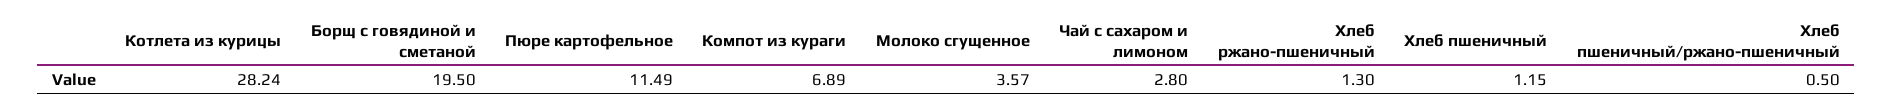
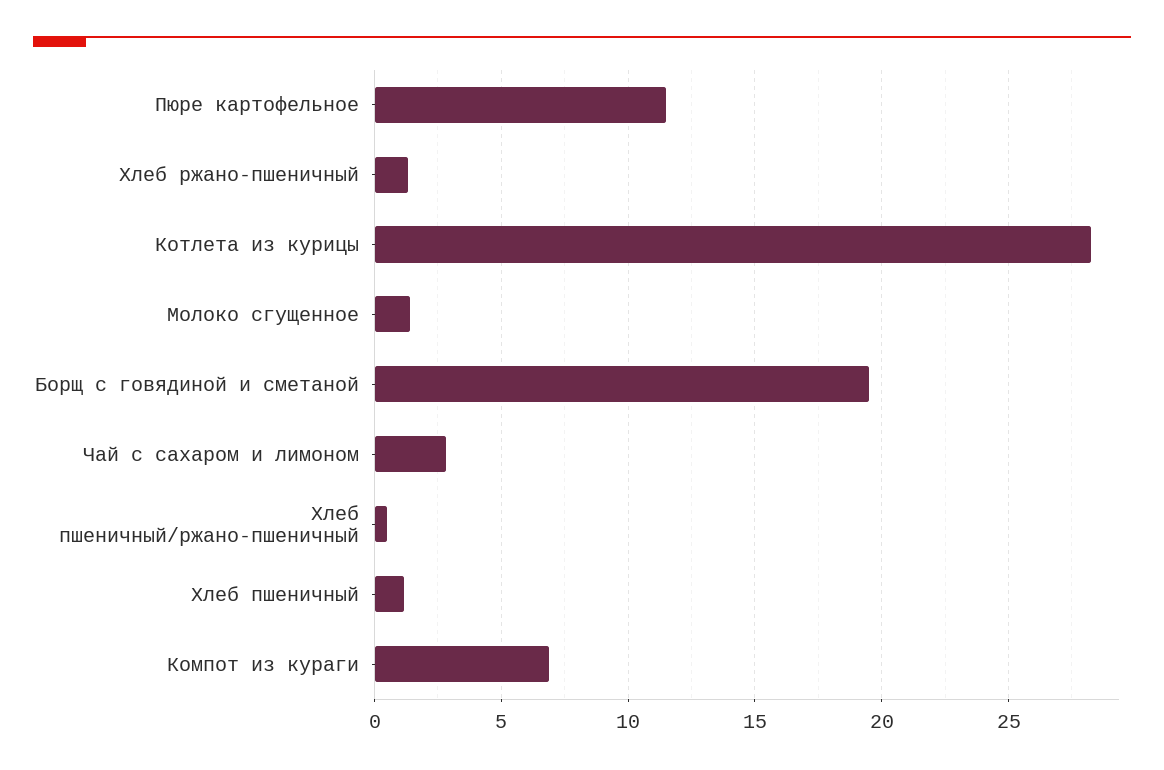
Молоко сгущенное: 3.57 -> 1.5

